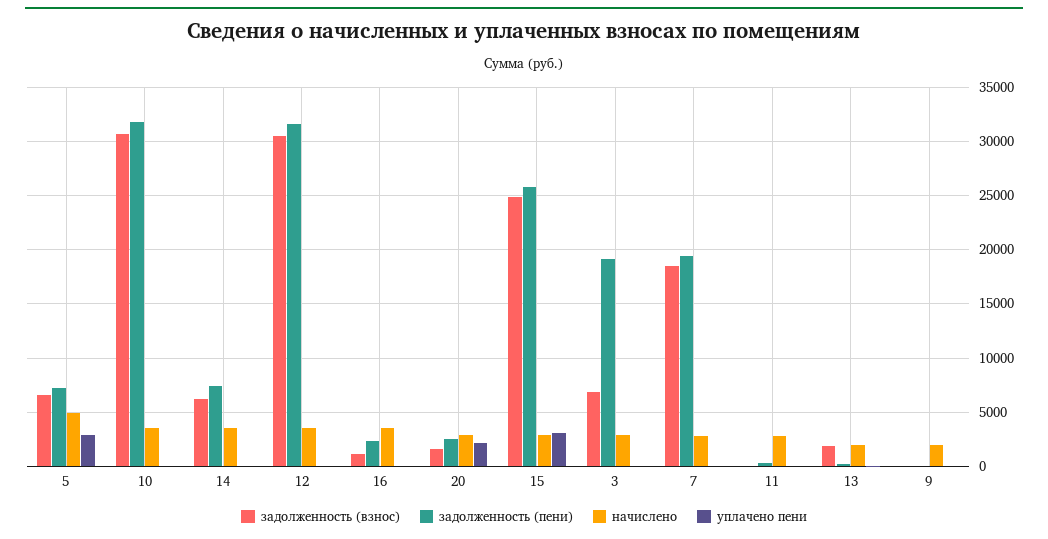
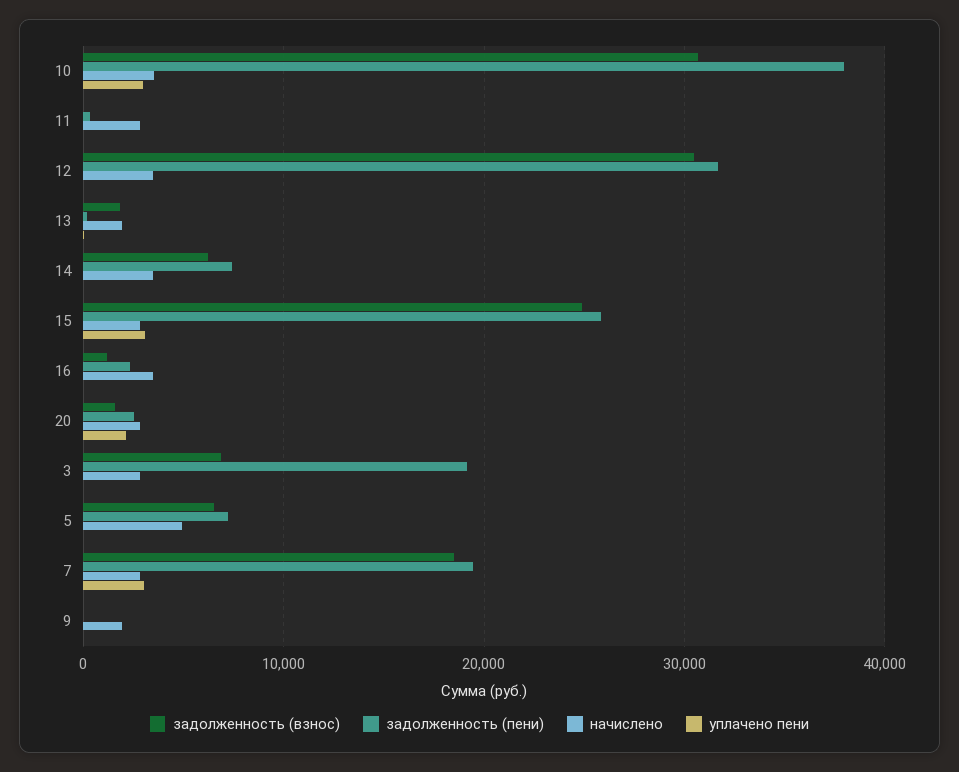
уплачено пени, 5: 3000 -> 0
задолженность (пени), 10: 32000 -> 38000
уплачено пени, 10: 0 -> 3000
уплачено пени, 7: 0 -> 3000

